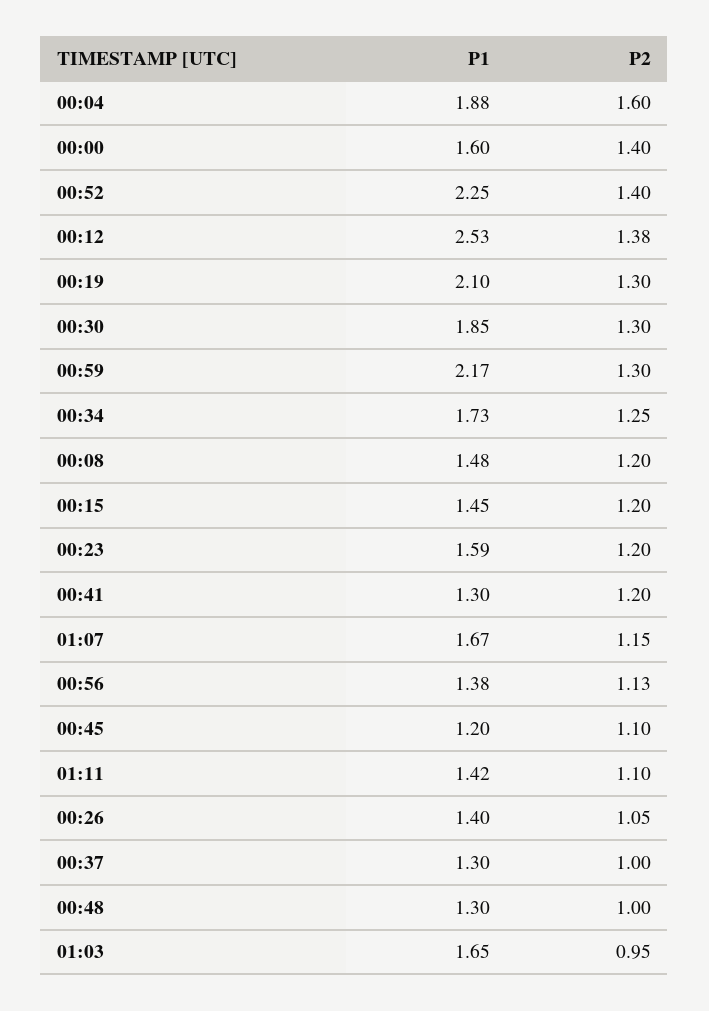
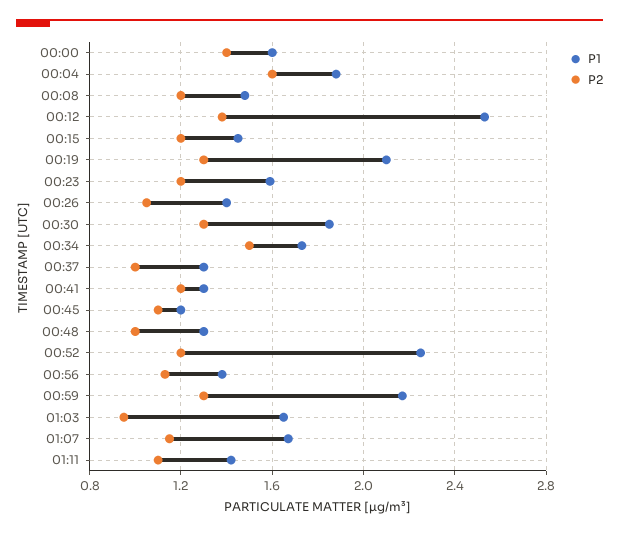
P2, 00:52: 1.4 -> 1.2
P2, 00:34: 1.25 -> 1.5

